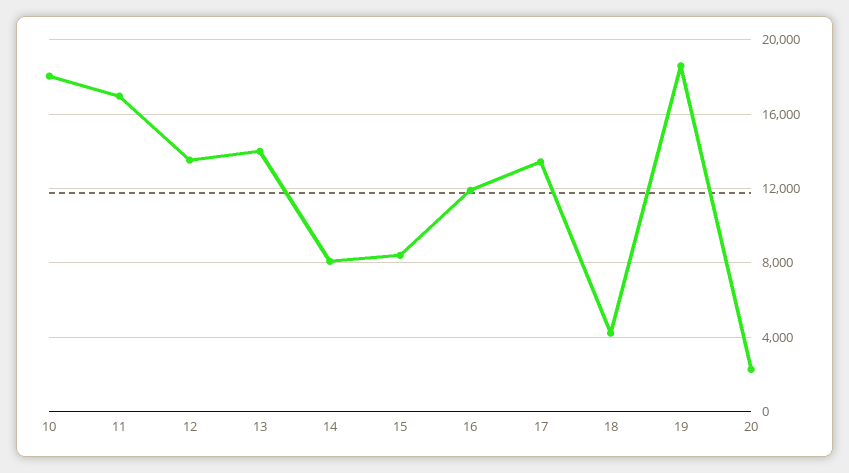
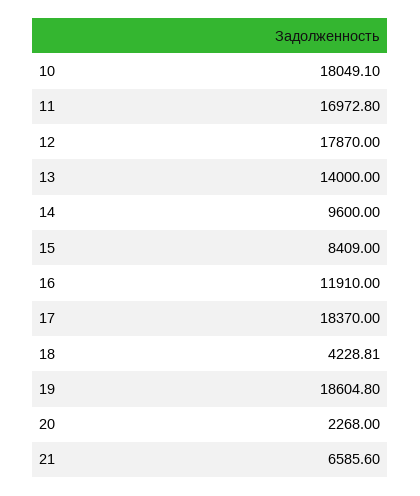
12: 13500 -> 17870
14: 8000 -> 9600
17: 13500 -> 18370
21: none -> 6585.6

